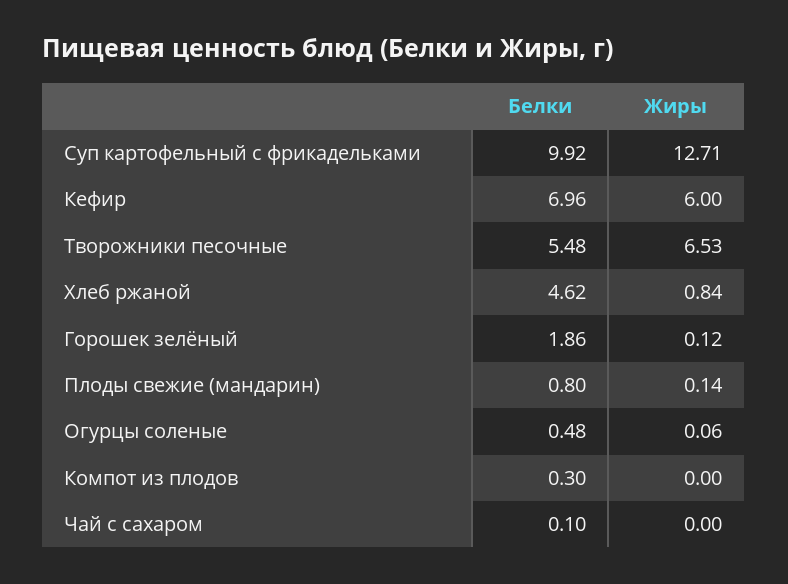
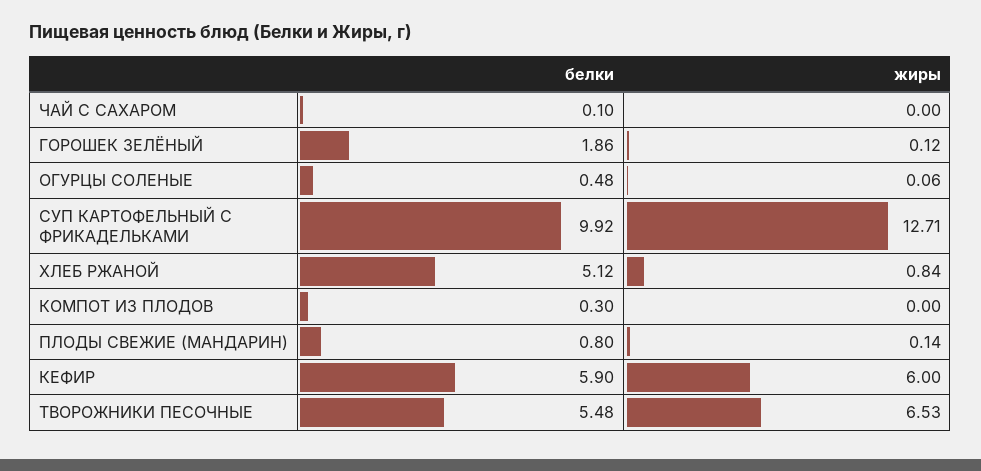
Белки, Кефир: 6.96 -> 5.9
Белки, Хлеб ржаной: 4.62 -> 5.12

